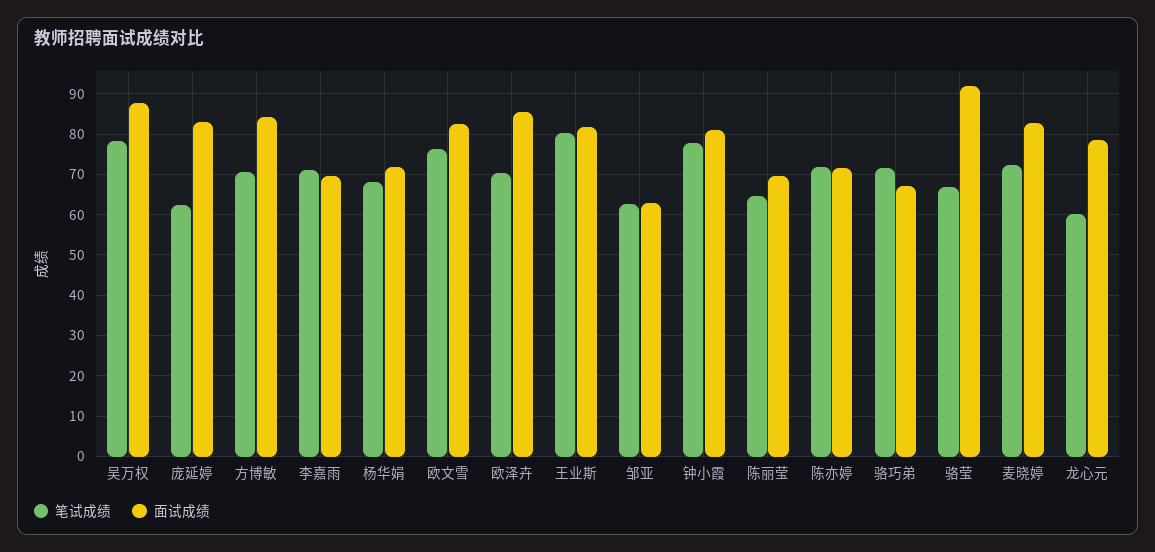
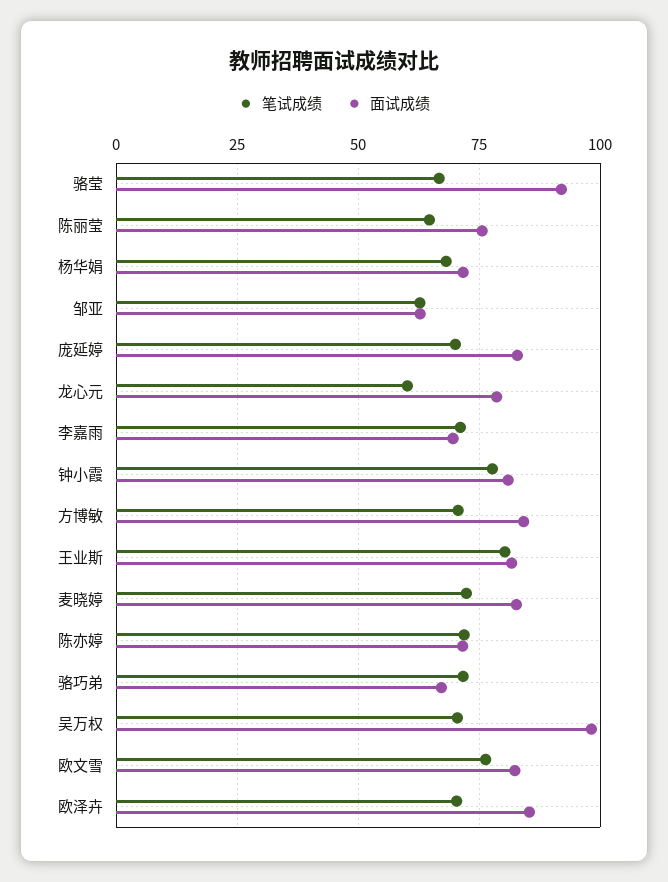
笔试成绩, 吴万权: 78 -> 70
面试成绩, 吴万权: 88 -> 97.5
笔试成绩, 庞延婷: 62 -> 70
面试成绩, 陈丽莹: 70 -> 75

